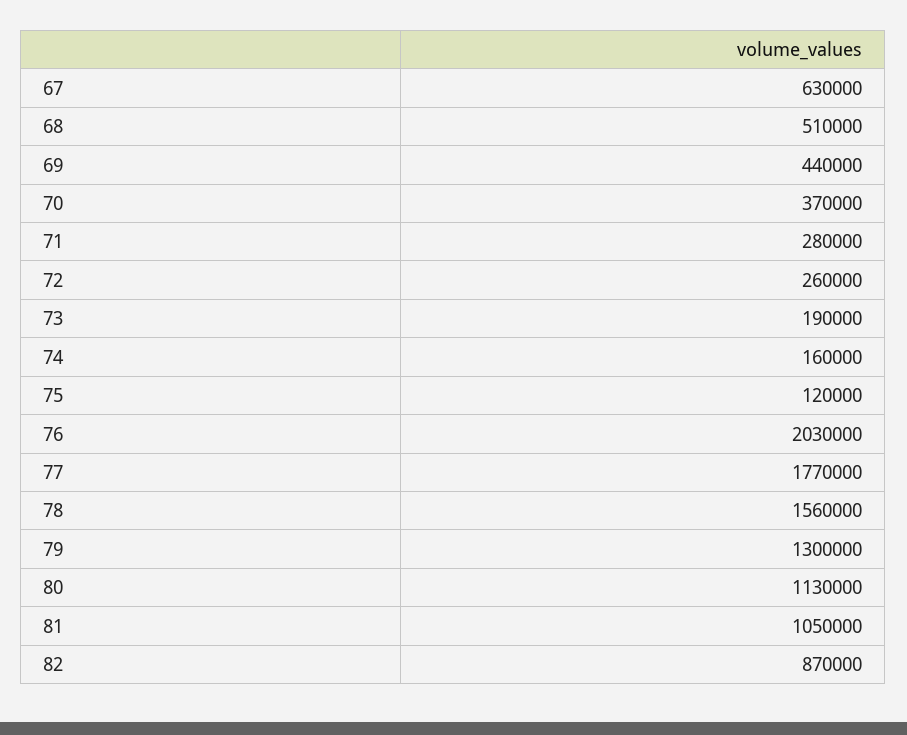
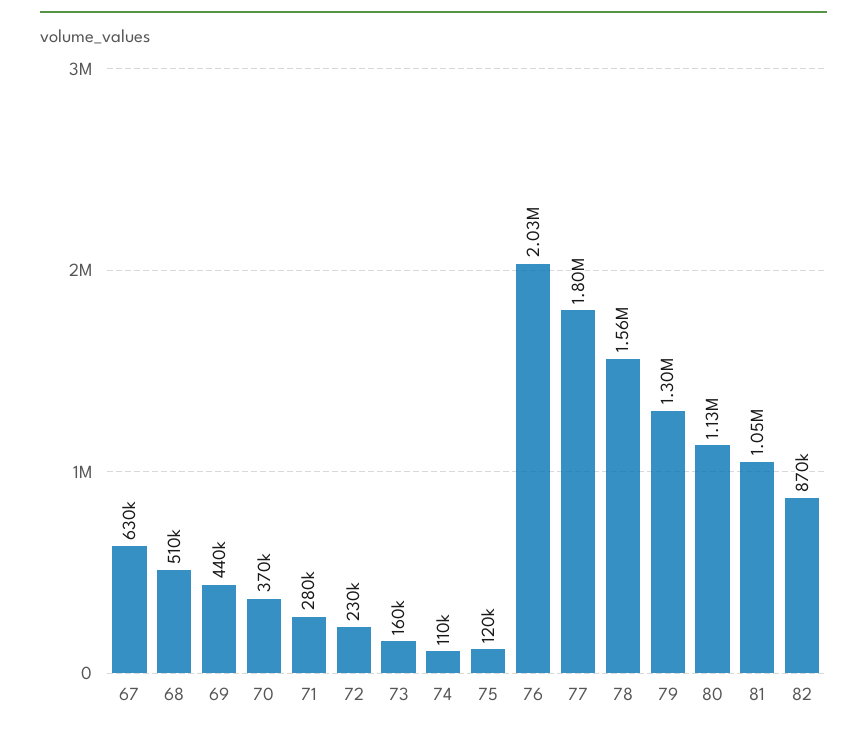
72: 260000 -> 230000
73: 190000 -> 160000
74: 160000 -> 110000
77: 1770000 -> 1800000

